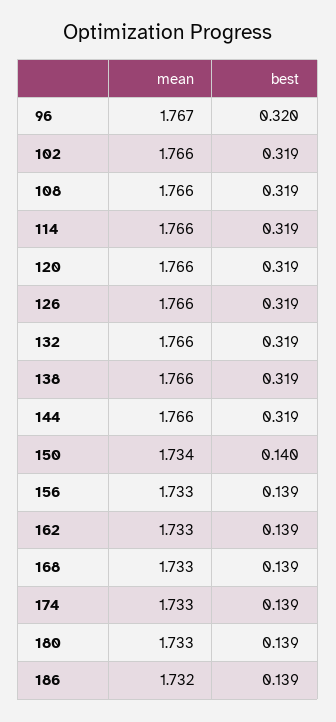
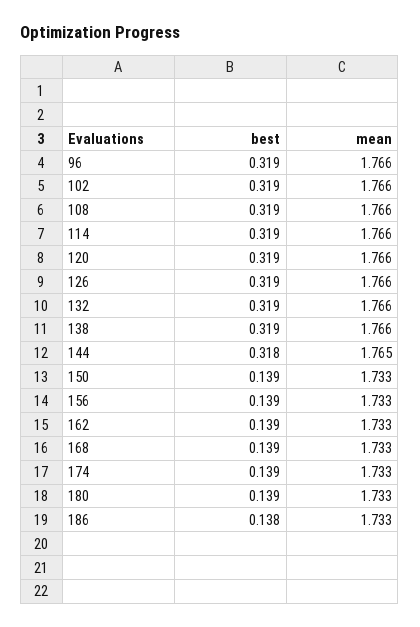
mean, 96: 1.767 -> 1.766
best, 96: 0.32 -> 0.319
mean, 144: 1.766 -> 1.765
best, 144: 0.319 -> 0.318
mean, 150: 1.734 -> 1.733
best, 150: 0.14 -> 0.139
mean, 186: 1.732 -> 1.733
best, 186: 0.139 -> 0.138

